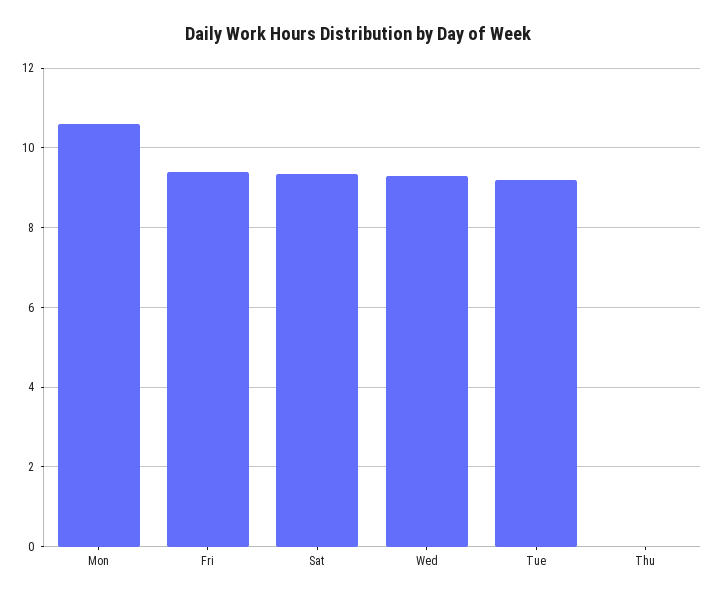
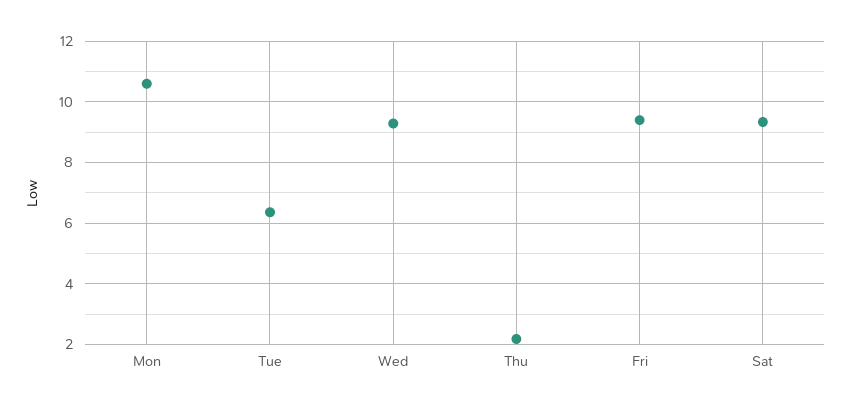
Tue: 9.2 -> 6.4
Thu: 0 -> 2.2

